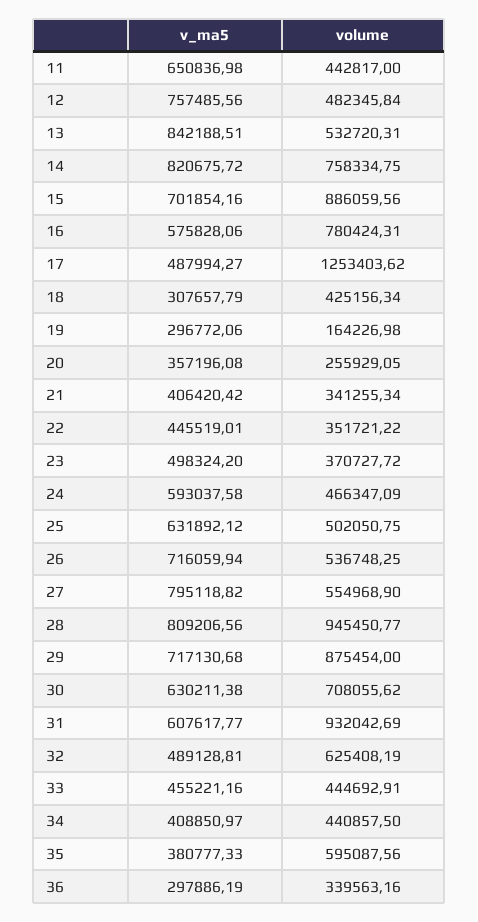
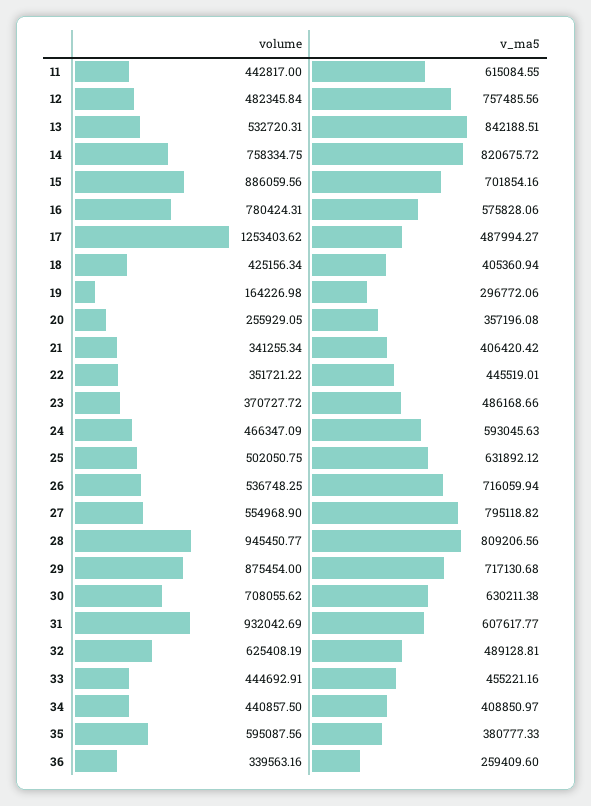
v_ma5, 11: 650836.98 -> 615084.55
v_ma5, 18: 307657.79 -> 405360.94
v_ma5, 23: 498324.2 -> 486168.66
v_ma5, 24: 593037.58 -> 593045.63
v_ma5, 36: 297886.19 -> 259409.6

